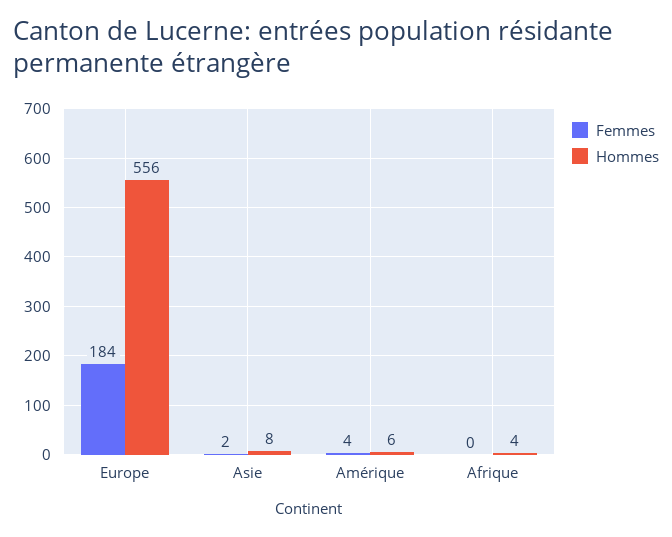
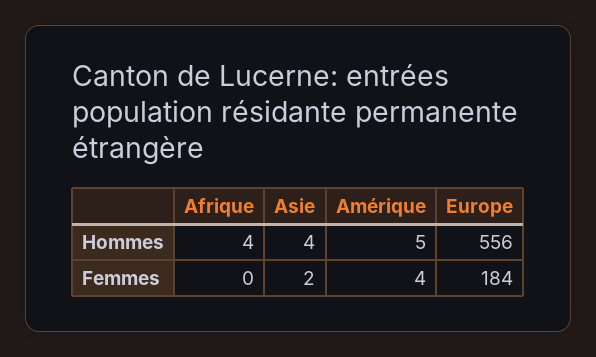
Hommes, Asie: 8 -> 4
Hommes, Amérique: 6 -> 5

